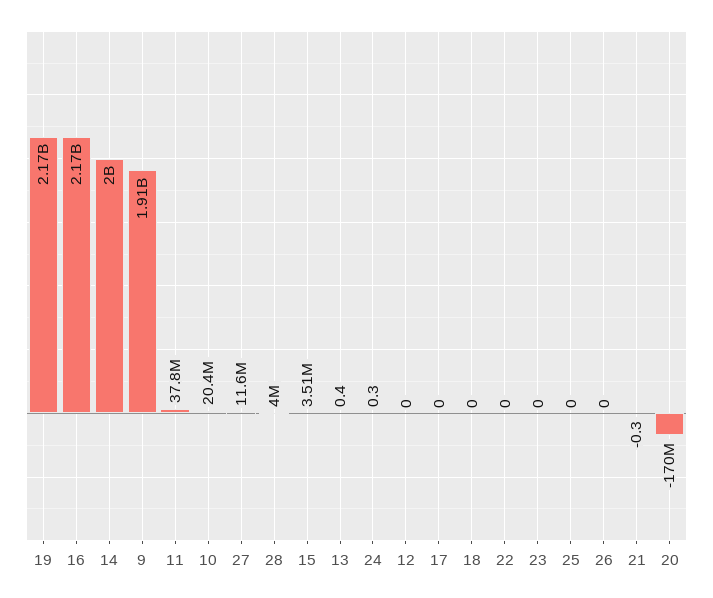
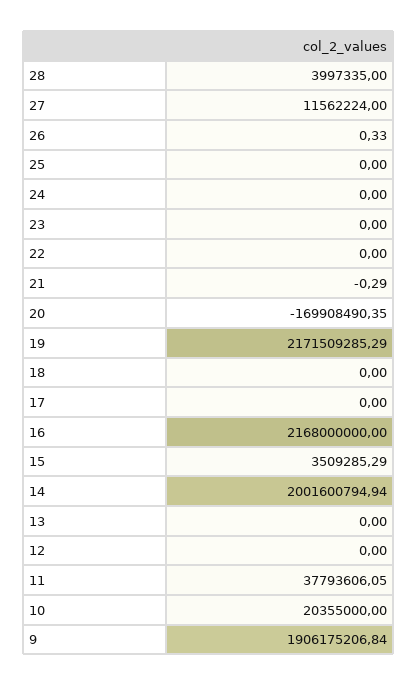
13: 0.4 -> 0
24: 0.3 -> 0
26: 0 -> 0.33

